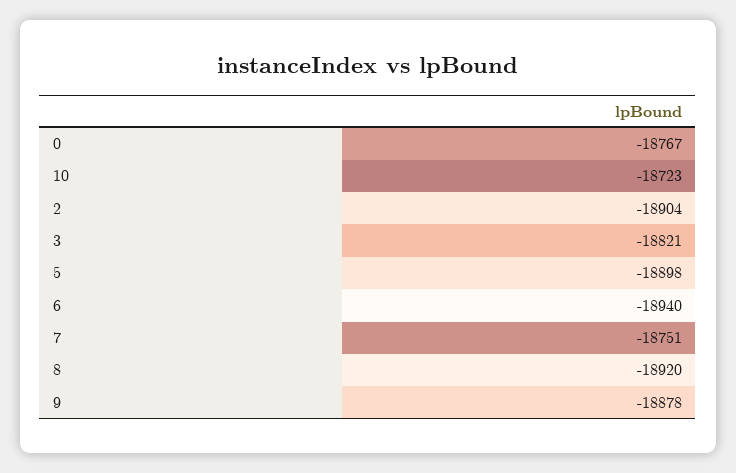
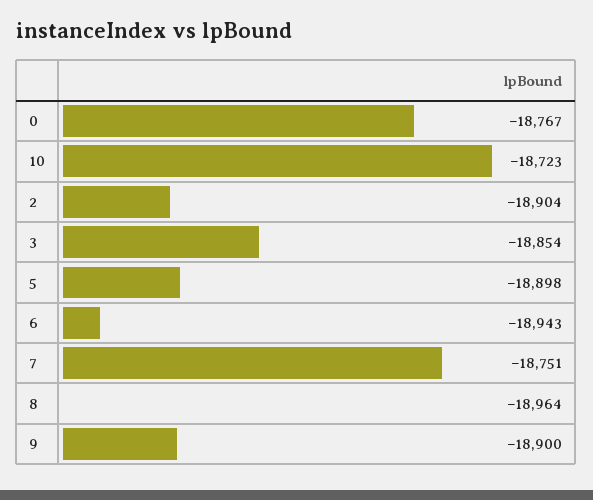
3: -18821 -> -18854
6: -18940 -> -18943
8: -18920 -> -18964
9: -18878 -> -18900

